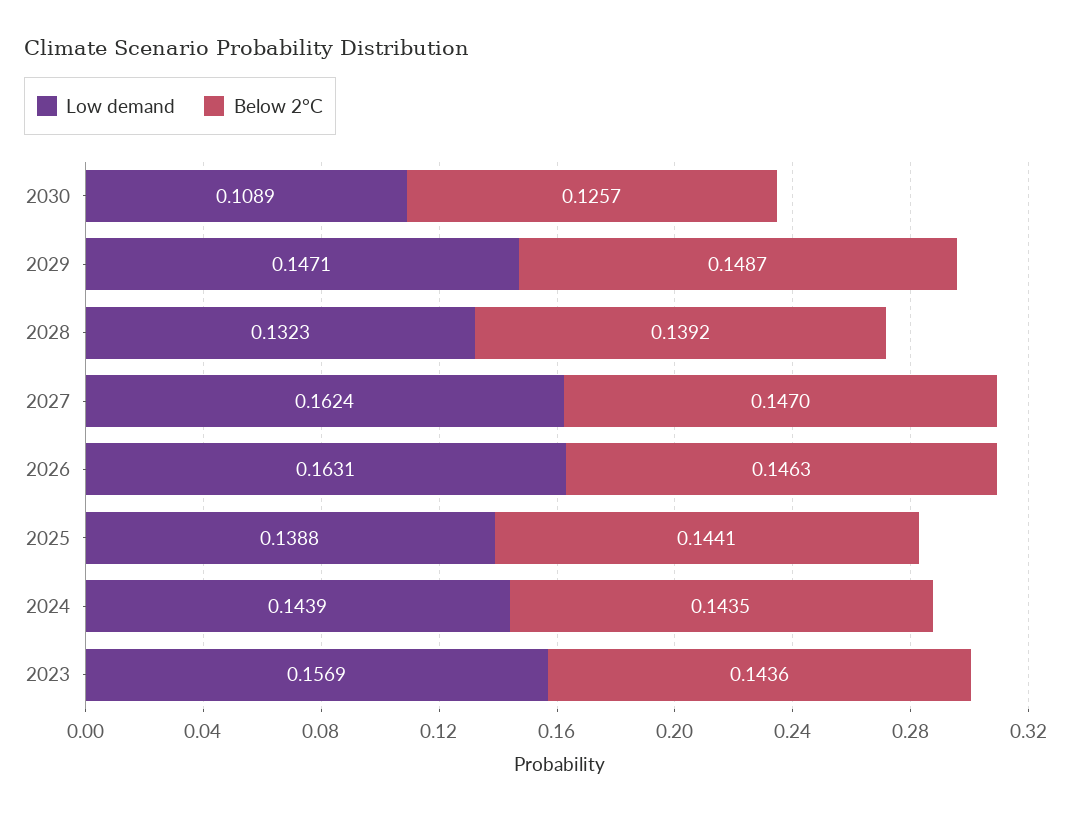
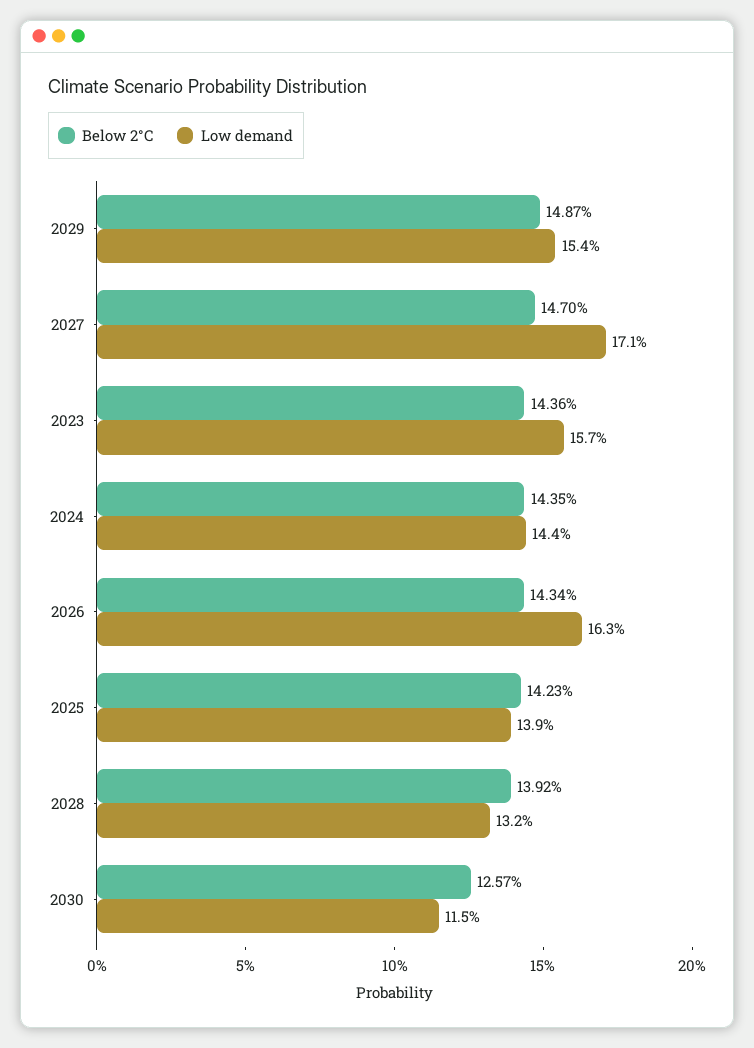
Low demand, 2030: 0.1089 -> 0.115
Low demand, 2029: 0.1471 -> 0.154
Low demand, 2027: 0.1624 -> 0.171
Below 2°C, 2026: 0.1463 -> 0.1434
Below 2°C, 2025: 0.1441 -> 0.1423

